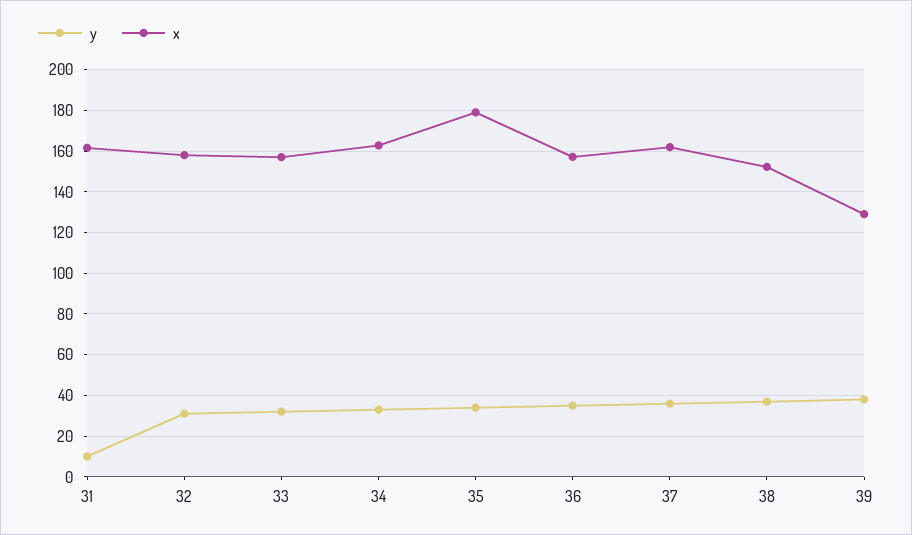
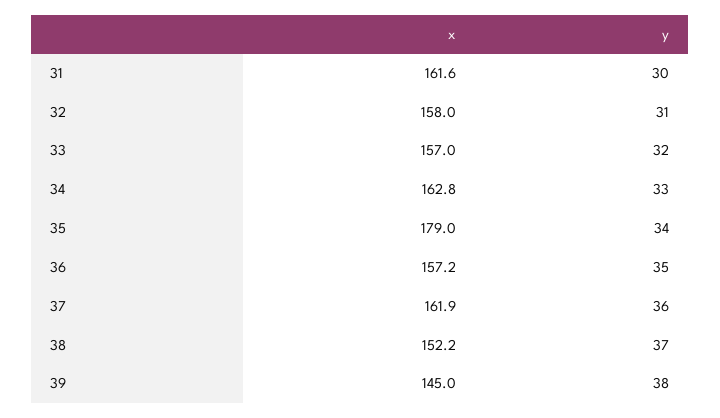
y, 31: 10 -> 30
x, 39: 130 -> 145

